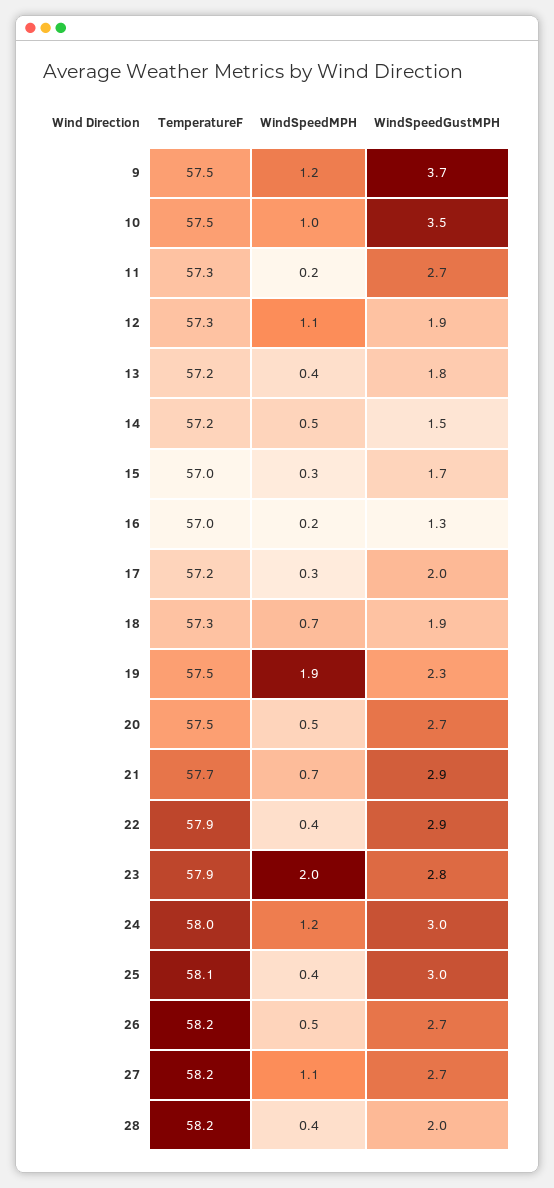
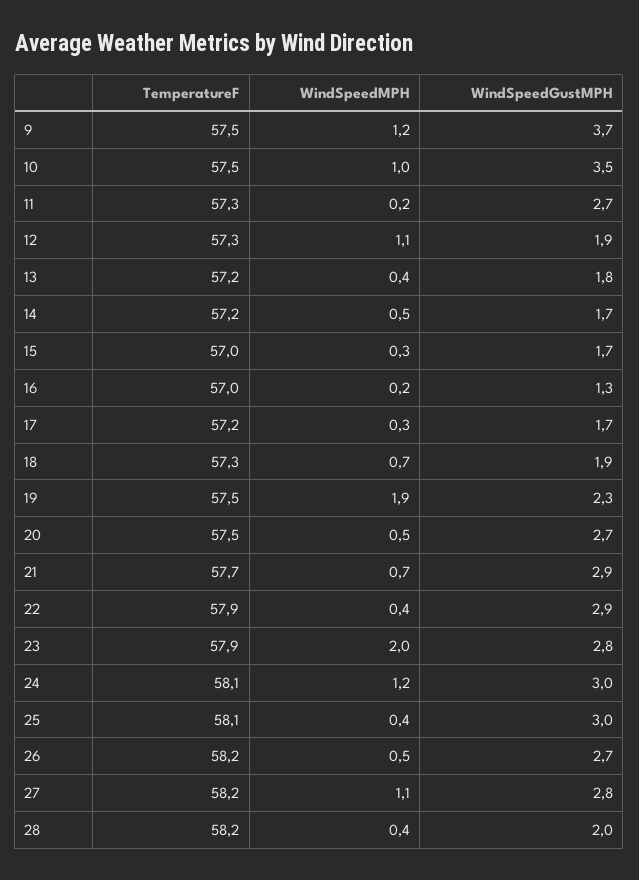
WindSpeedGustMPH, 14: 1.5 -> 1.7
WindSpeedGustMPH, 17: 2 -> 1.7
TemperatureF, 24: 58 -> 58.1
WindSpeedGustMPH, 27: 2.7 -> 2.8

